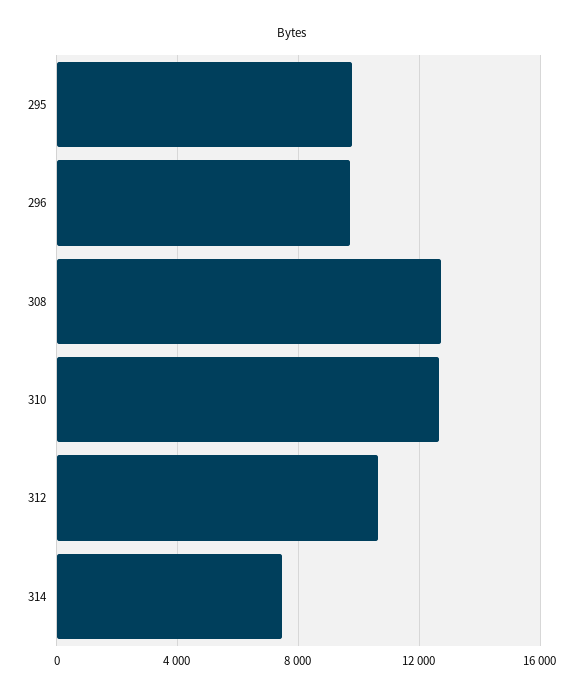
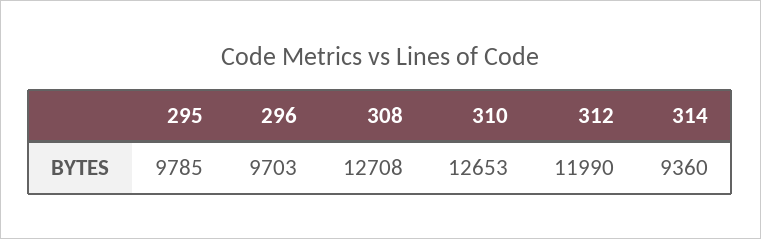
312: 10500 -> 11990
314: 7500 -> 9360

